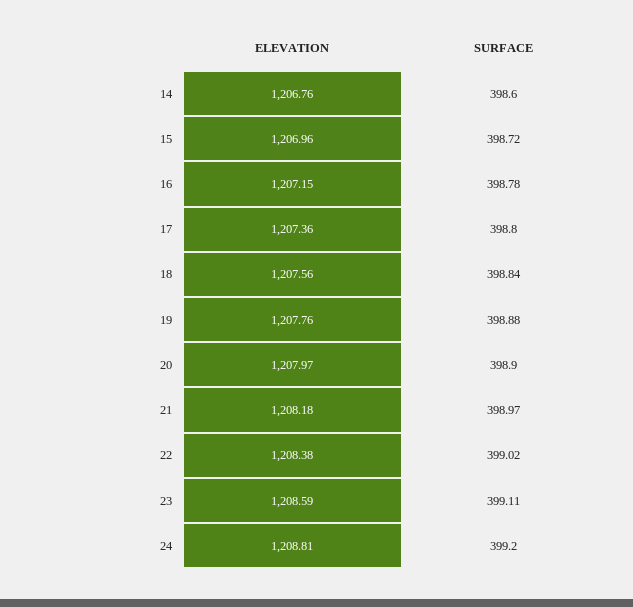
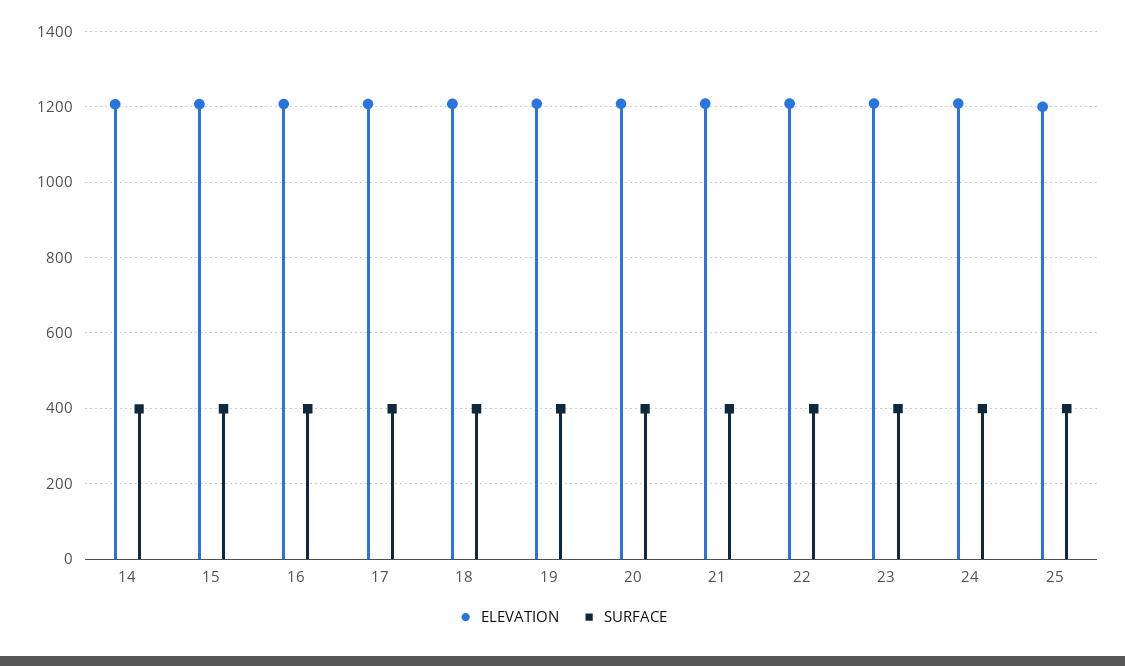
ELEVATION, 25: none -> 1200
SURFACE, 25: none -> 400

